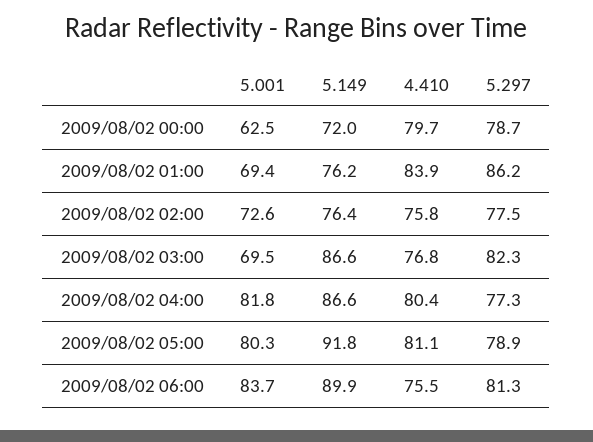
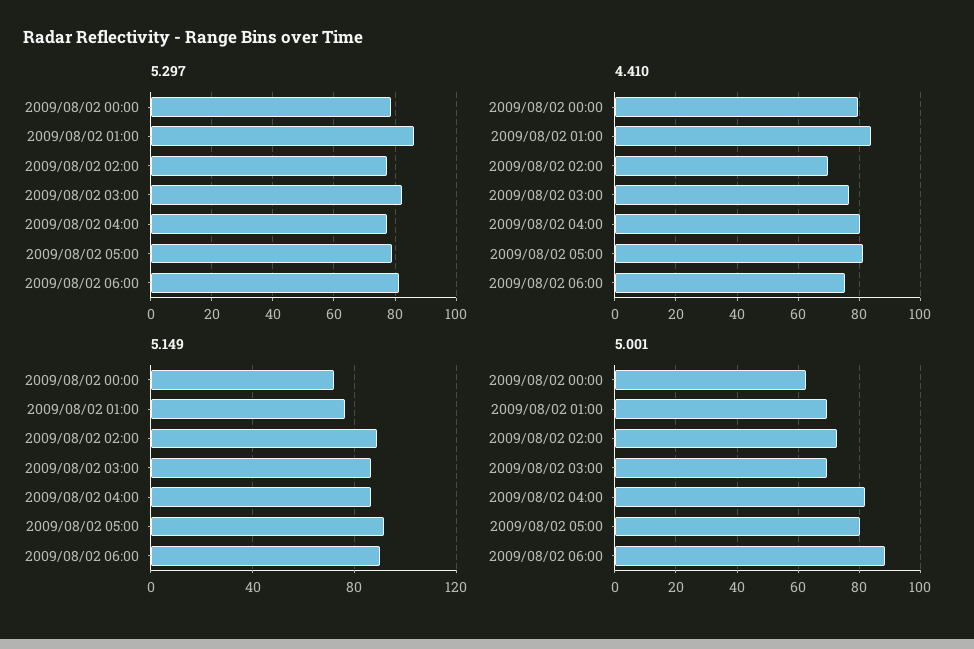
5.149, 2009/08/02 02:00: 76.4 -> 90
4.410, 2009/08/02 02:00: 75.8 -> 70
5.001, 2009/08/02 06:00: 83.7 -> 88

